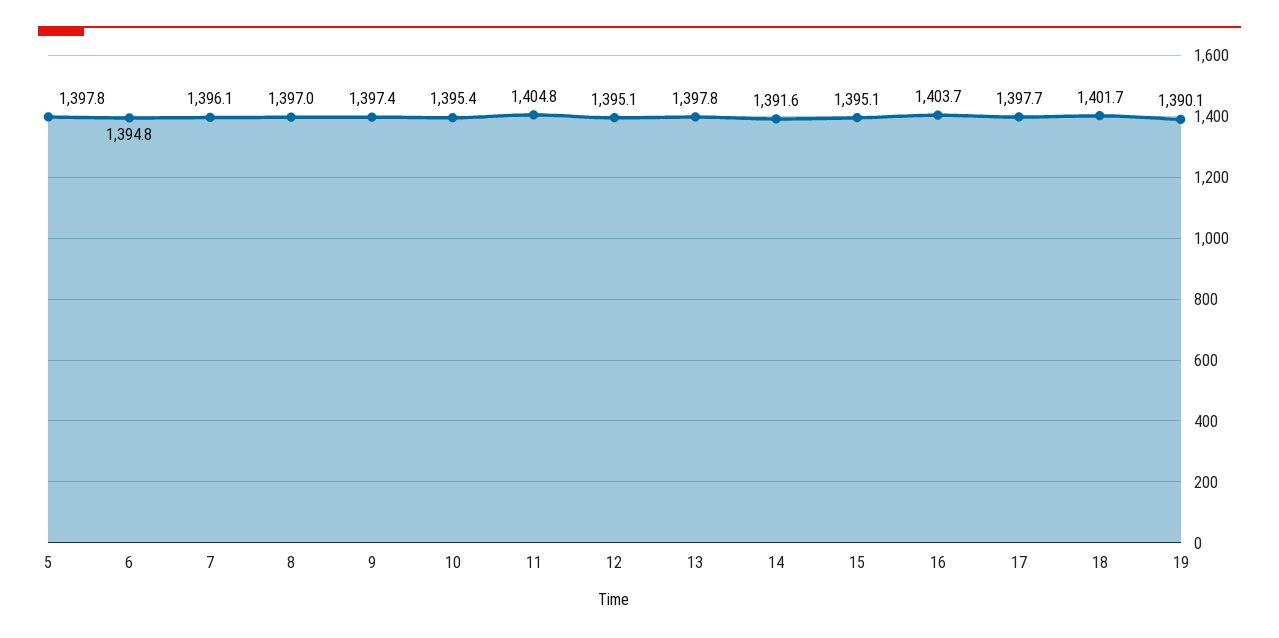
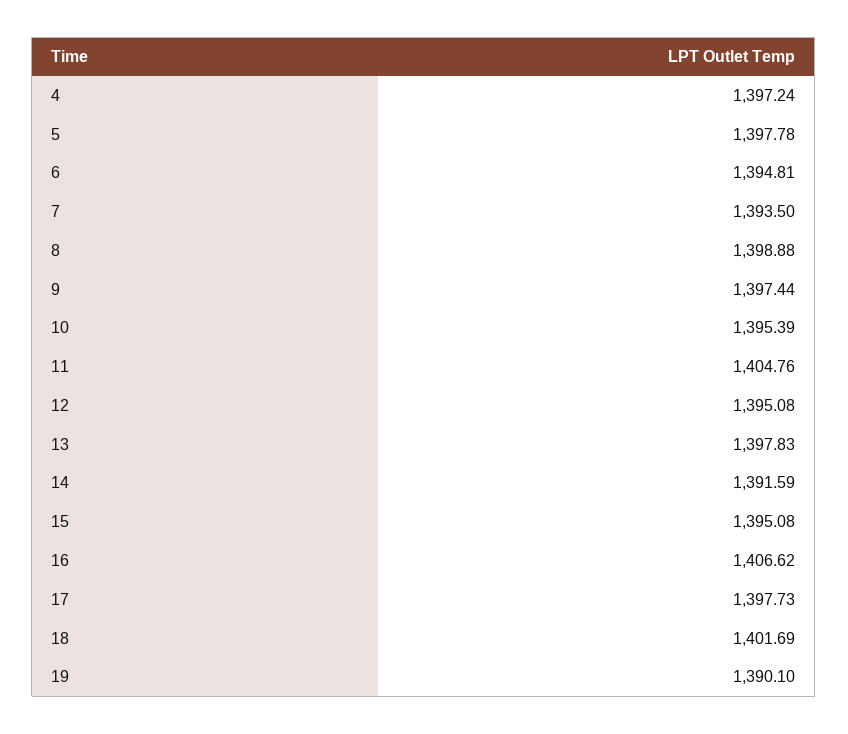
7: 1396.1 -> 1393.5
8: 1397 -> 1398.88
16: 1403.7 -> 1406.62
4: none -> 1397.24

